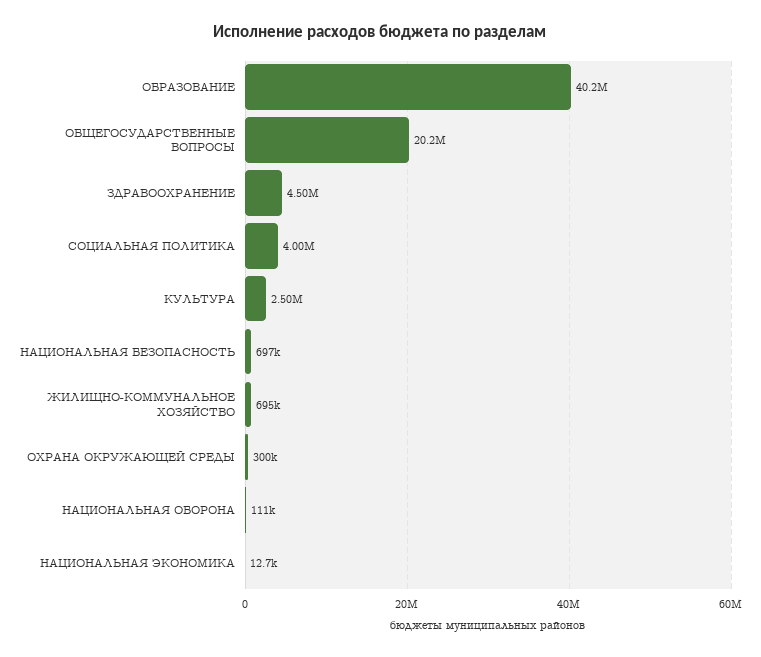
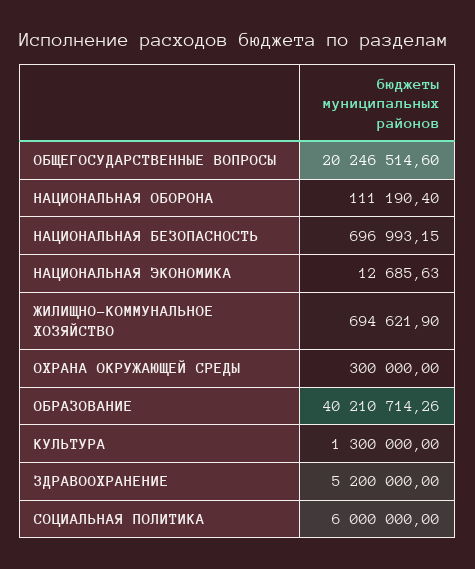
ЗДРАВООХРАНЕНИЕ: 4500000 -> 5200000
СОЦИАЛЬНАЯ ПОЛИТИКА: 4000000 -> 6000000
КУЛЬТУРА: 2500000 -> 1300000

